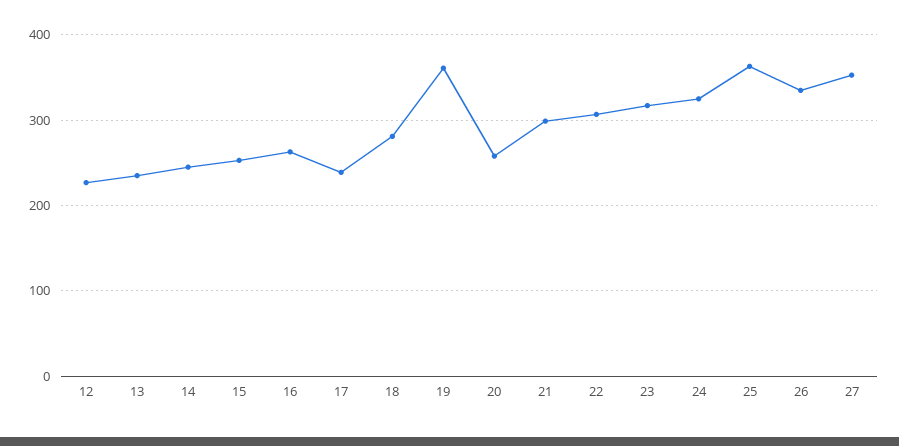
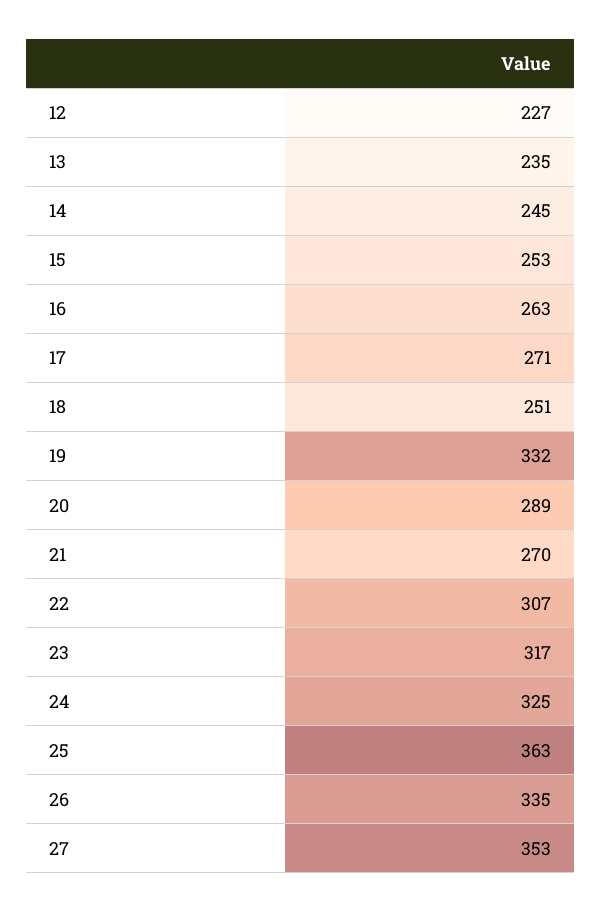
17: 240 -> 271
18: 280 -> 251
19: 360 -> 332
20: 260 -> 289
21: 300 -> 270

